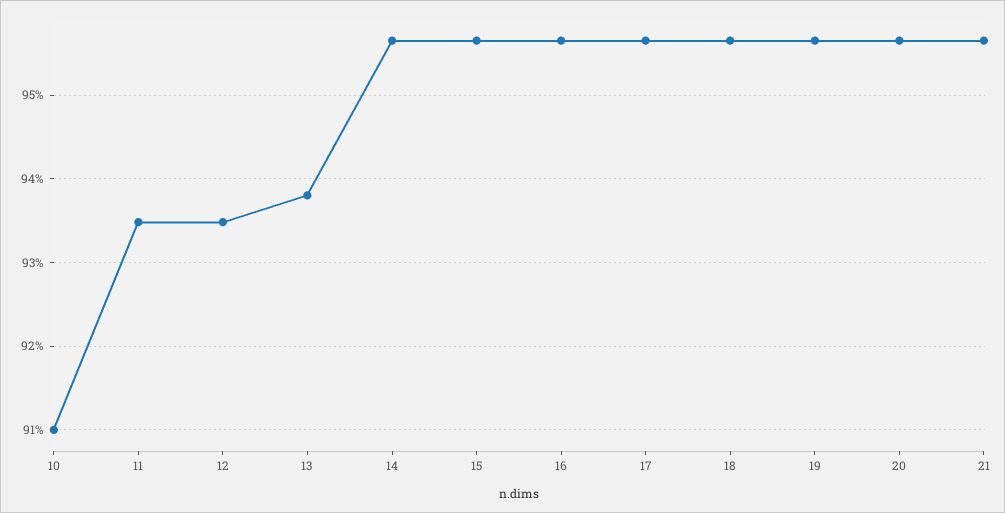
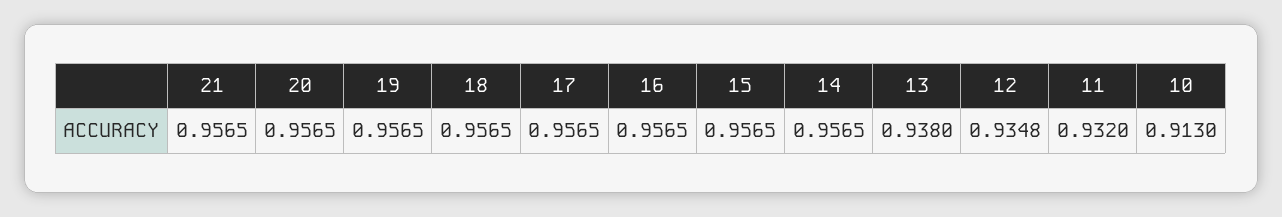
10: 0.91 -> 0.913
11: 0.935 -> 0.932

